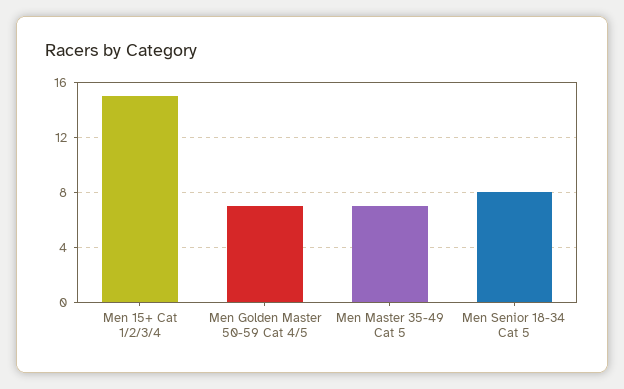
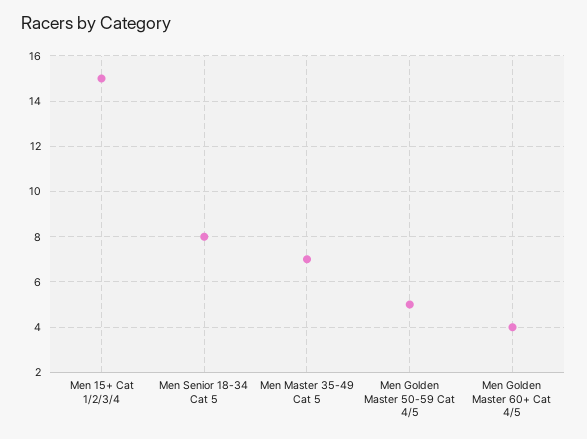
Men Golden Master 50-59 Cat 4/5: 7 -> 5
Men Golden Master 60+ Cat 4/5: none -> 4

